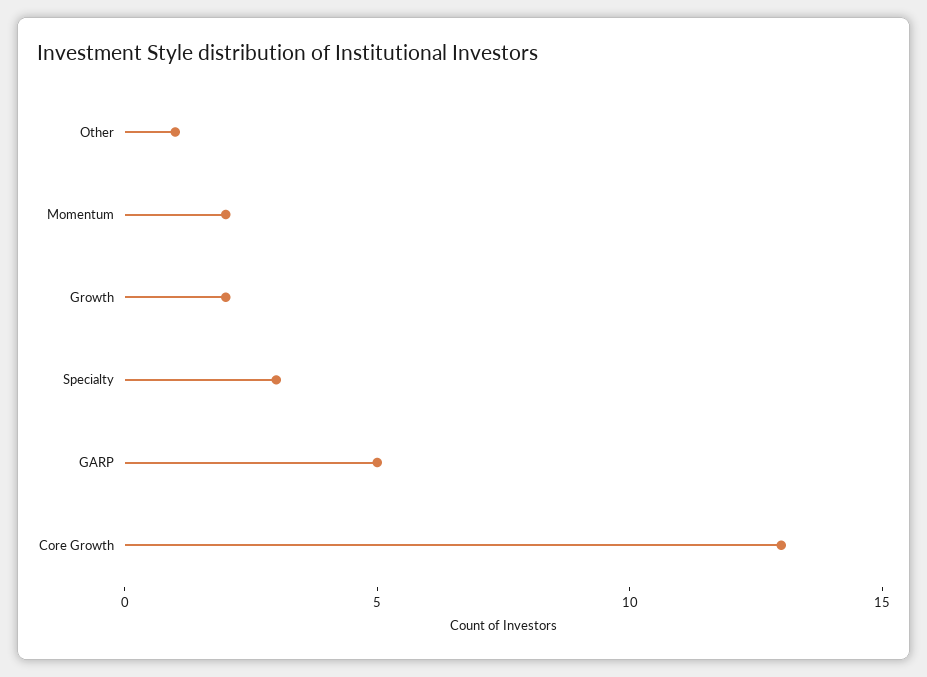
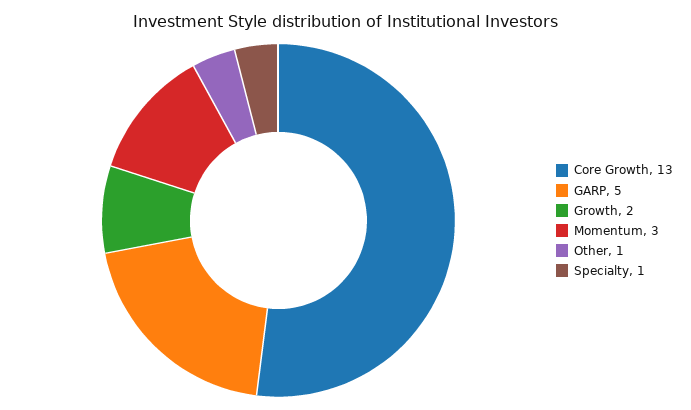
Momentum: 2 -> 3
Specialty: 3 -> 1

